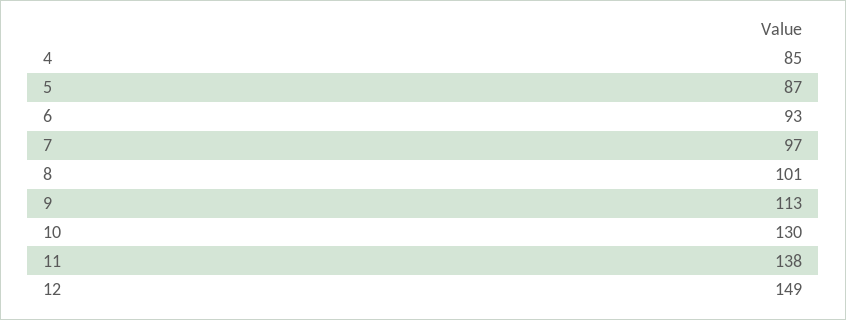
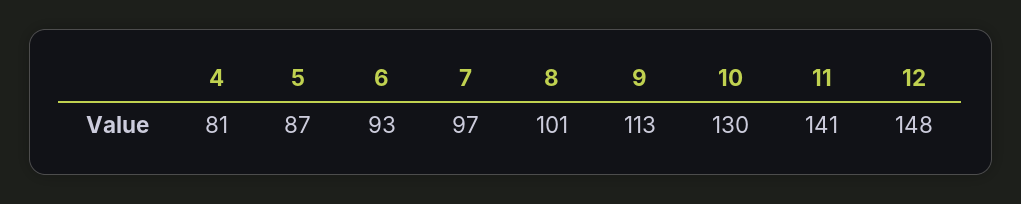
4: 85 -> 81
11: 138 -> 141
12: 149 -> 148

